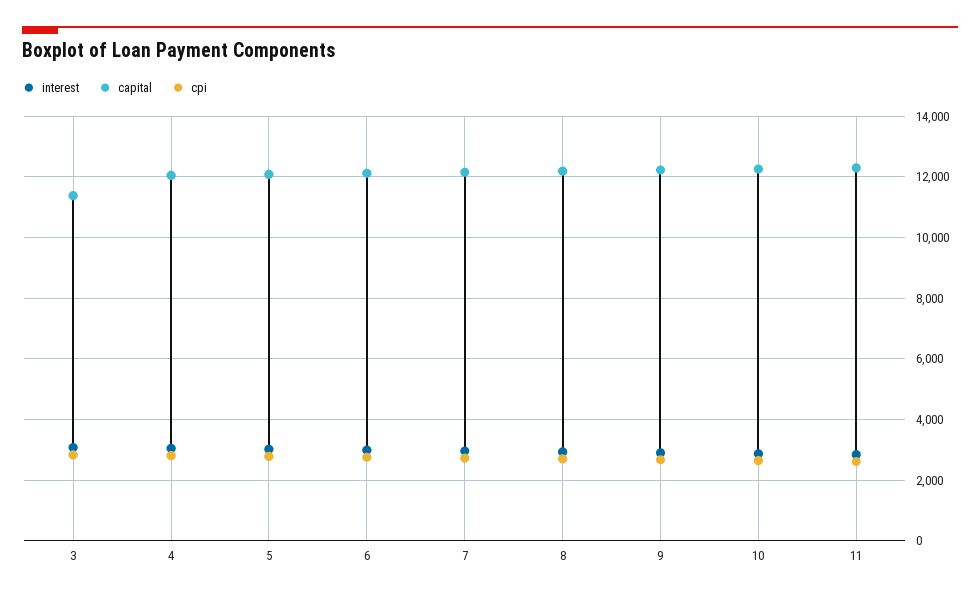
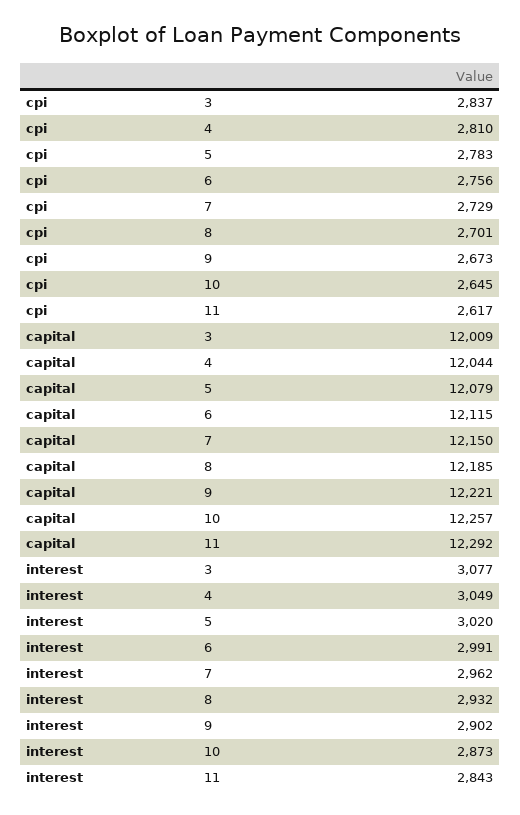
capital, 3: 11400 -> 12009

